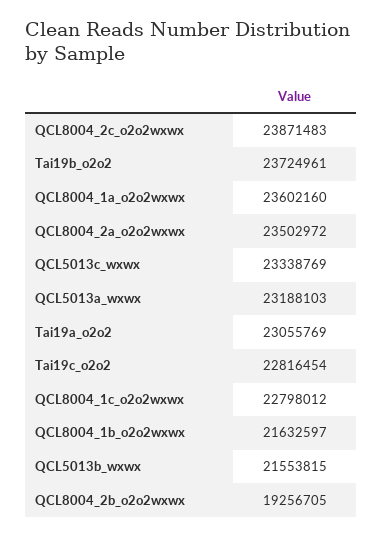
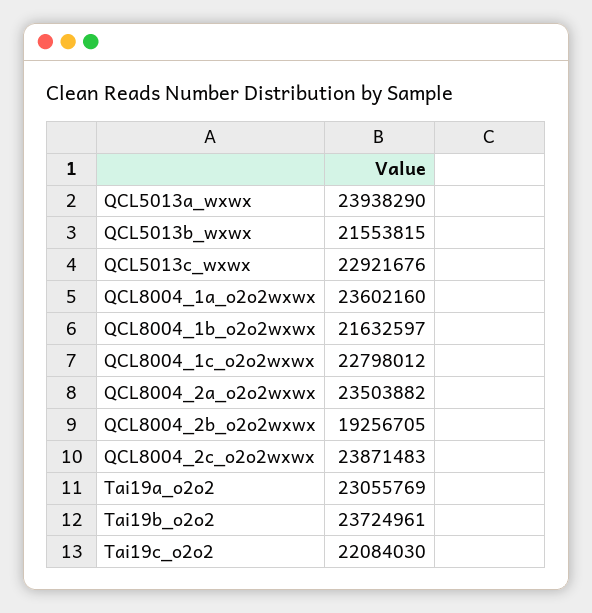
QCL8004_2a_o2o2wxwx: 23502972 -> 23503882
QCL5013c_wxwx: 23338769 -> 22921676
QCL5013a_wxwx: 23188103 -> 23938290
Tai19c_o2o2: 22816454 -> 22084030

